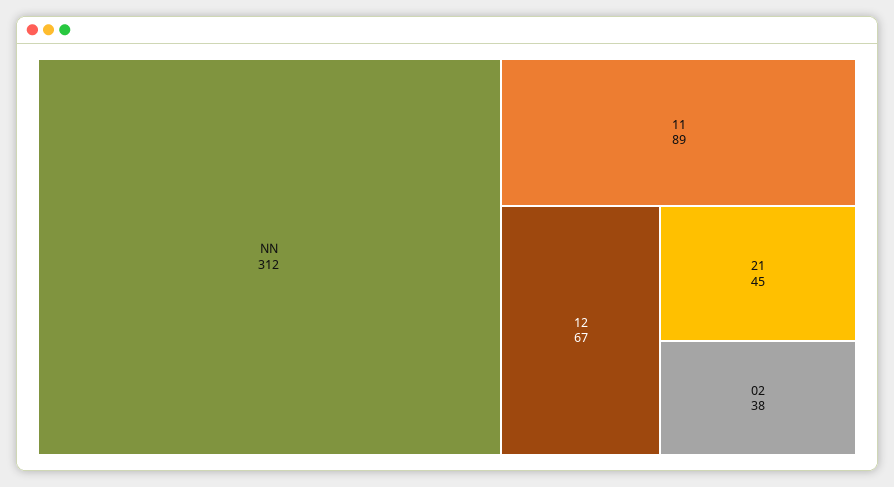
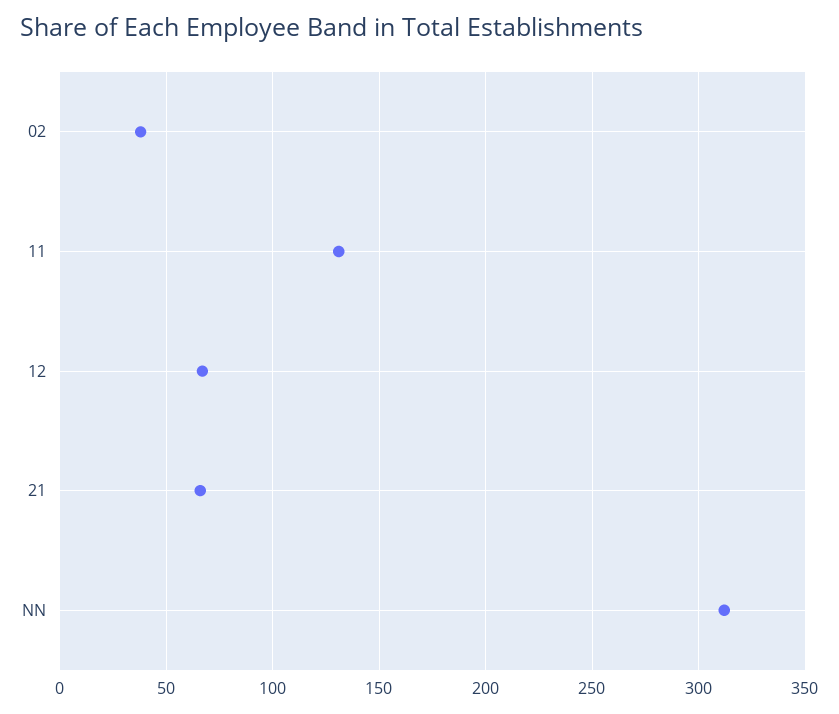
11: 89 -> 130
21: 45 -> 65

